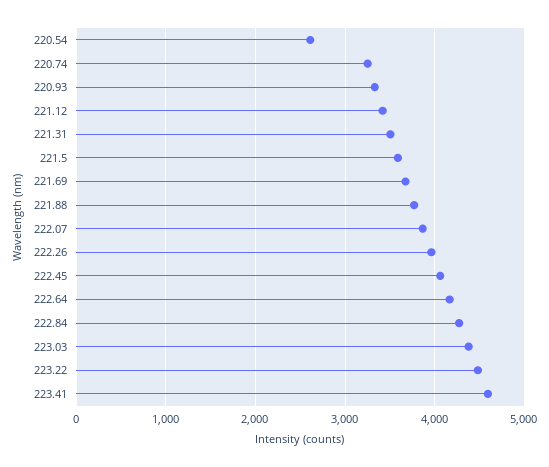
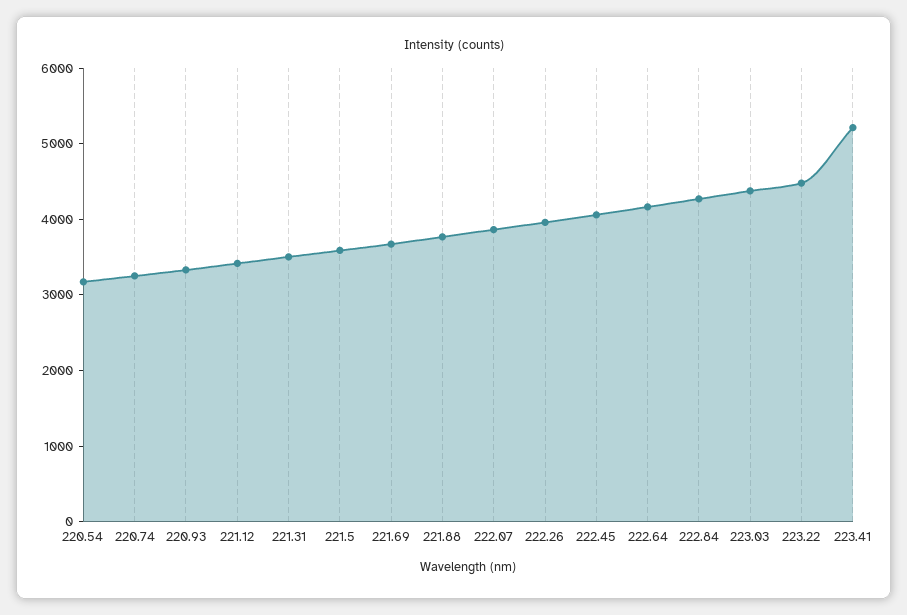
220.54: 2600 -> 3200
223.41: 4600 -> 5200

